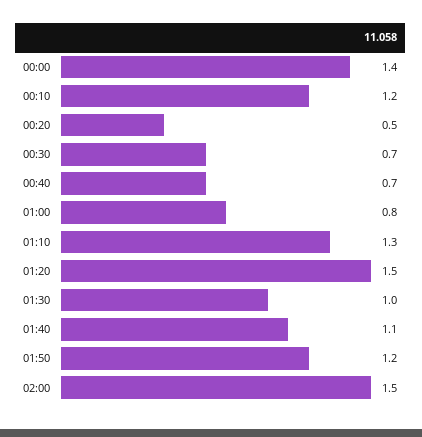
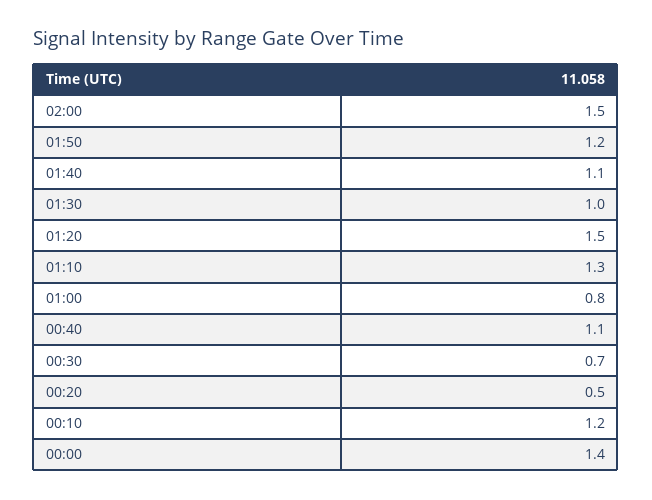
00:40: 0.7 -> 1.1

